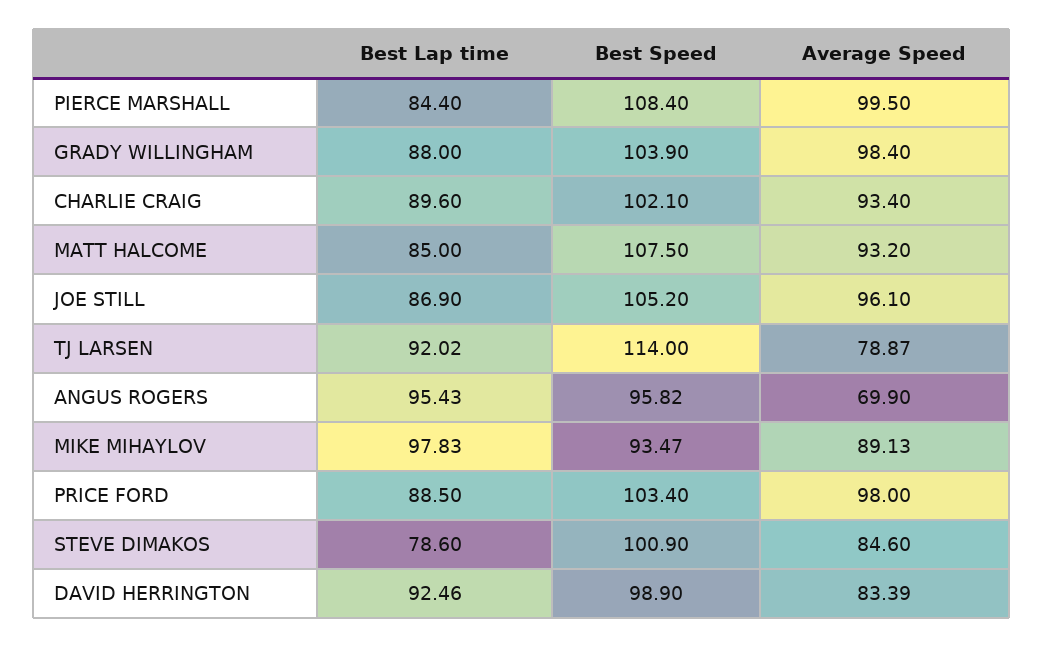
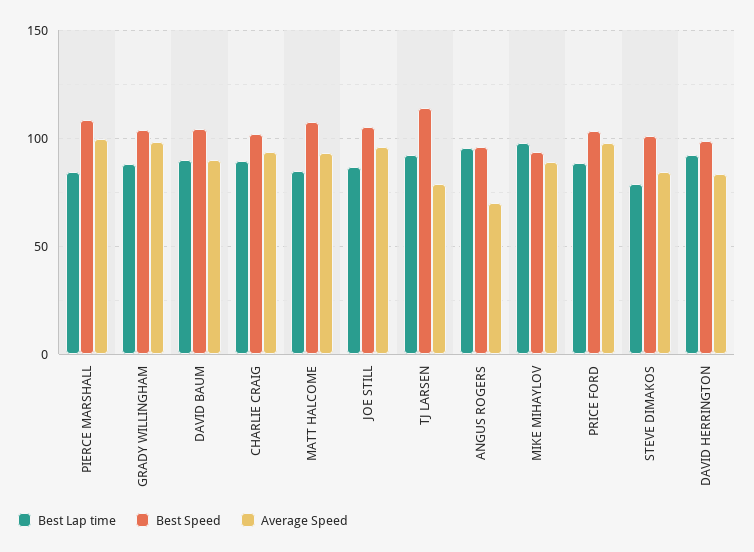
Best Lap time, DAVID BAUM: none -> 90
Best Speed, DAVID BAUM: none -> 105
Average Speed, DAVID BAUM: none -> 90

